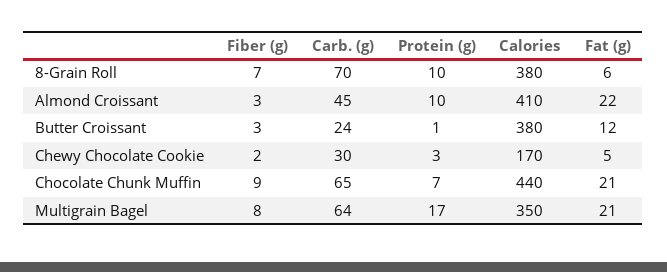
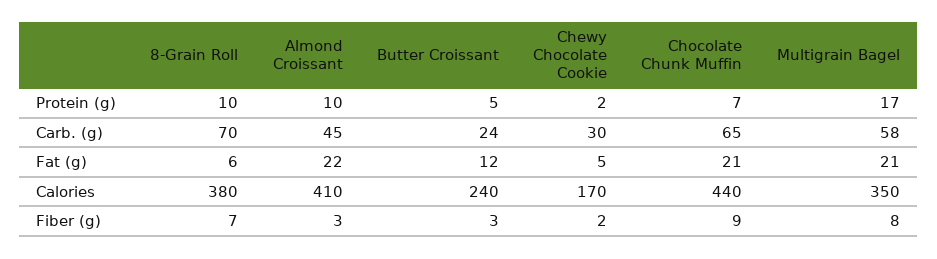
Protein (g), Butter Croissant: 1 -> 5
Calories, Butter Croissant: 380 -> 240
Protein (g), Chewy Chocolate Cookie: 3 -> 2
Carb. (g), Multigrain Bagel: 64 -> 58

